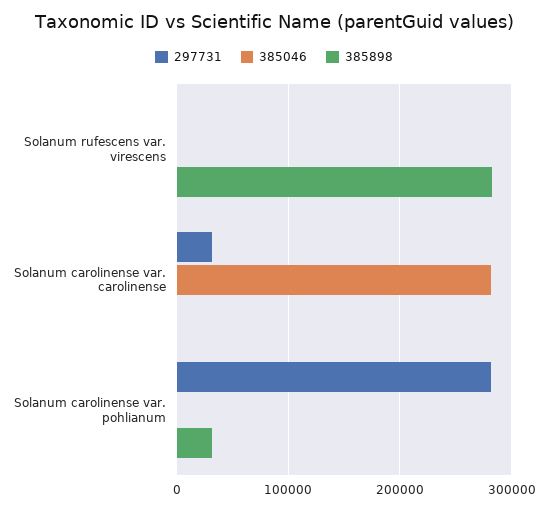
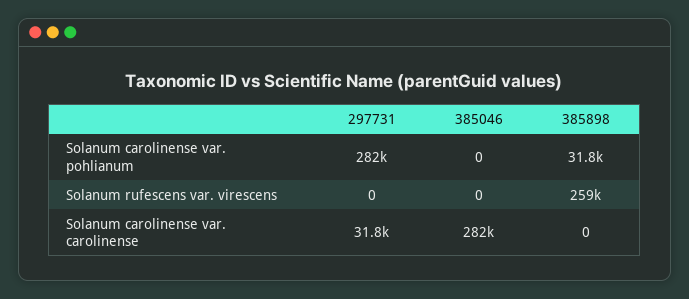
385898, Solanum rufescens var. virescens: 280000 -> 259000

